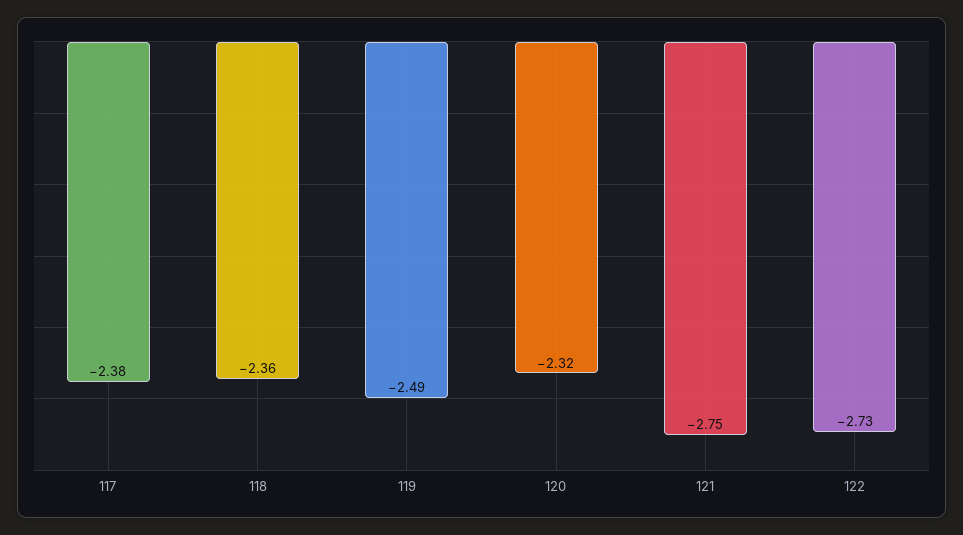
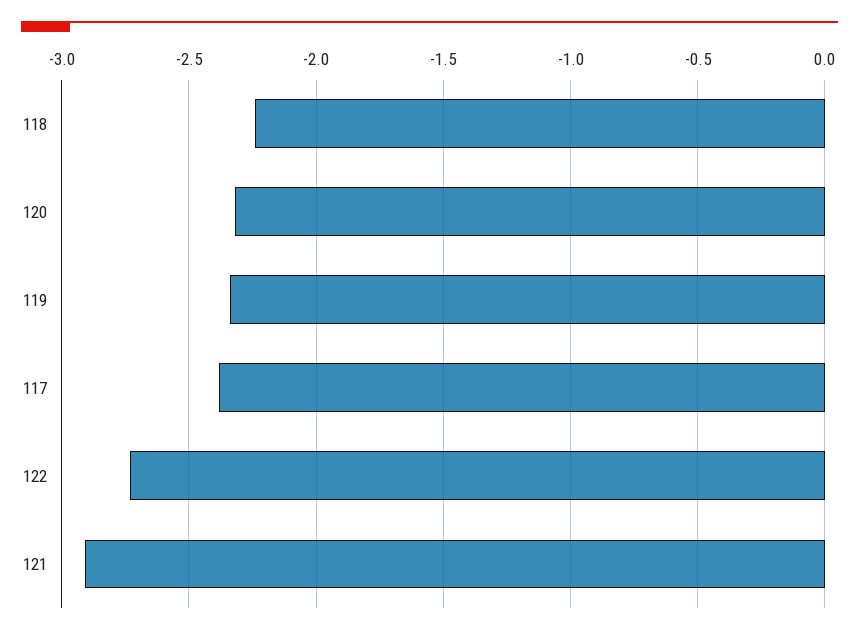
118: -2.36 -> -2.25
119: -2.49 -> -2.35
121: -2.75 -> -2.9

